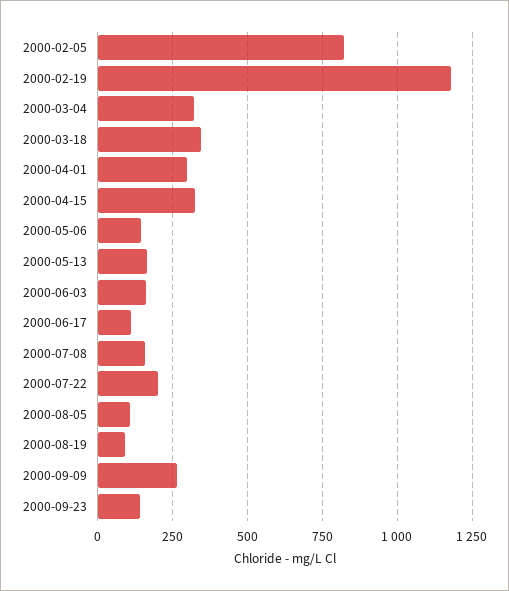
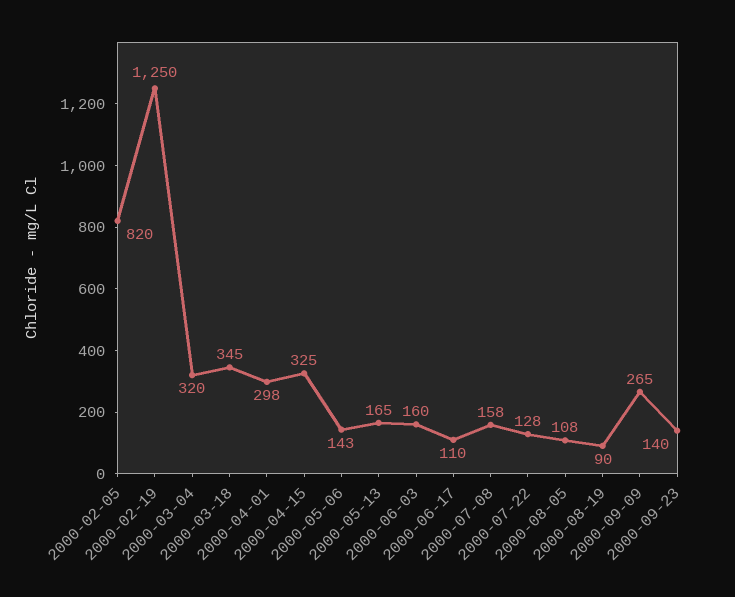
2000-02-19: 1175 -> 1250
2000-07-22: 200 -> 128

